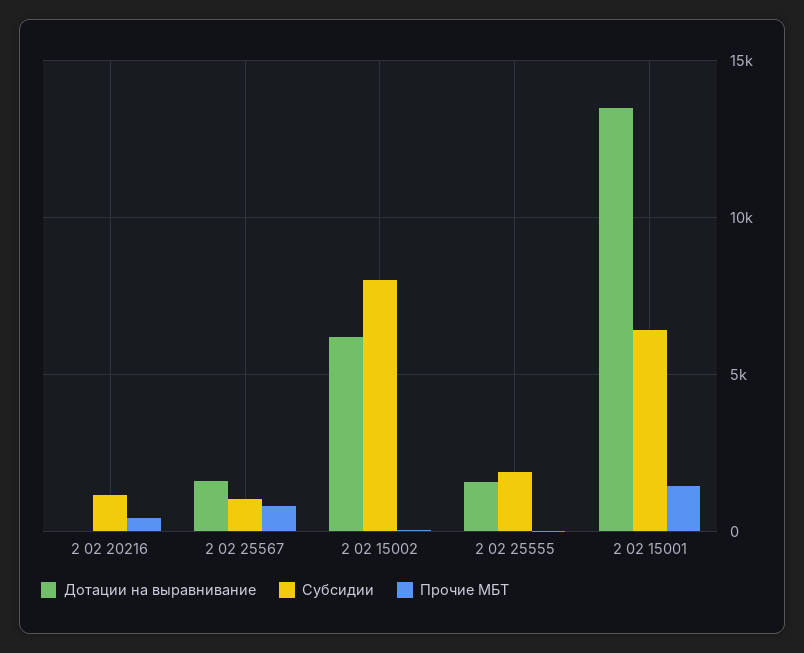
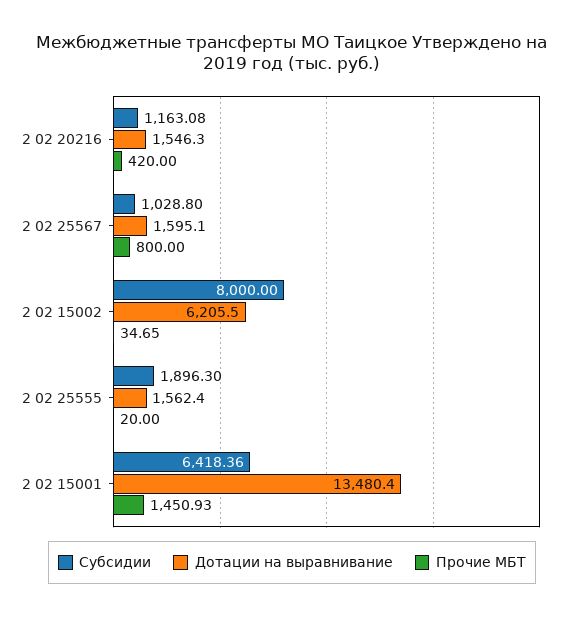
Дотации на выравнивание, 2 02 20216: 0 -> 1546.3

